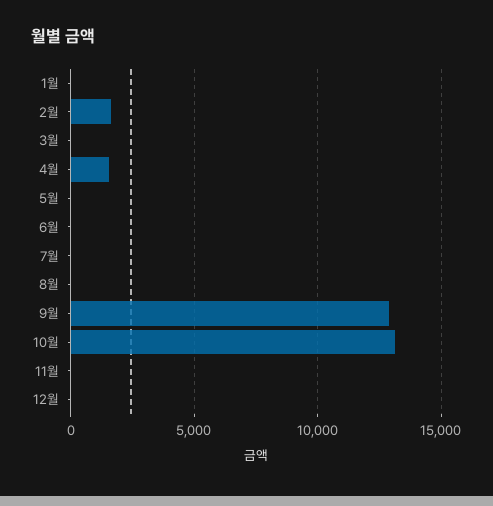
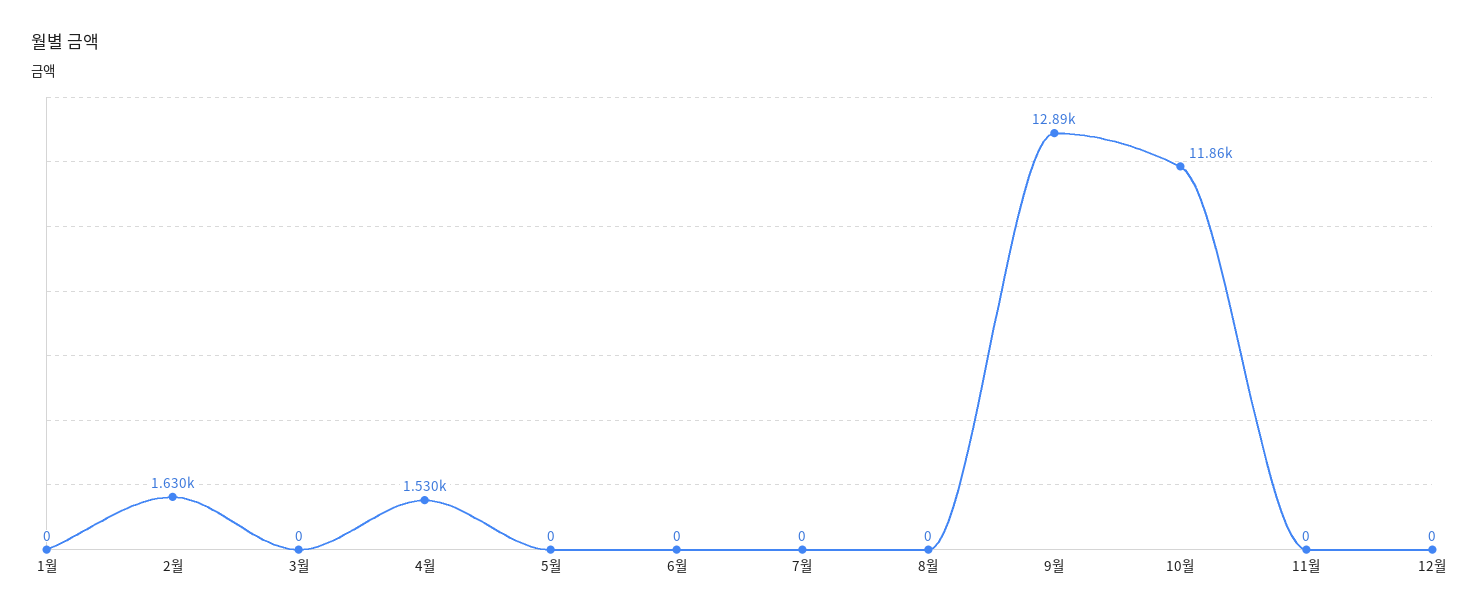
10월: 13000 -> 11860

